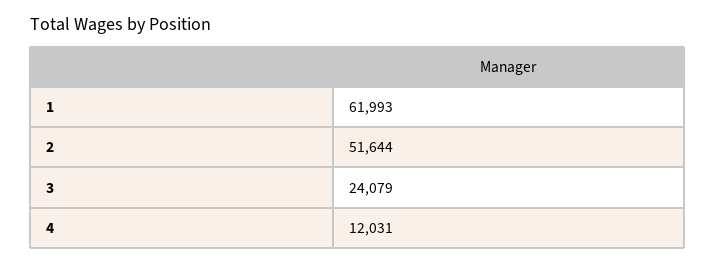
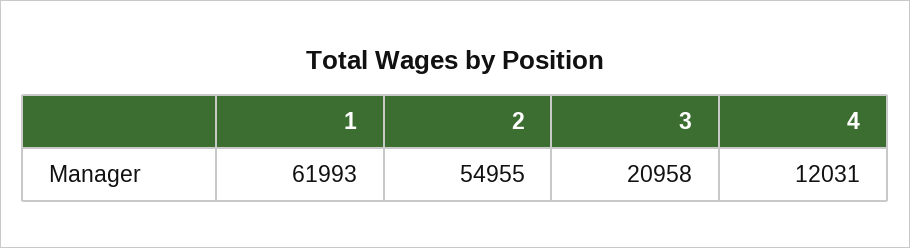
2: 51644 -> 54955
3: 24079 -> 20958

